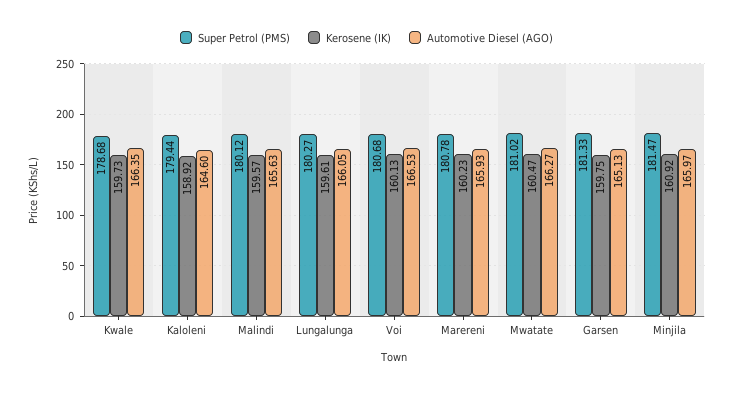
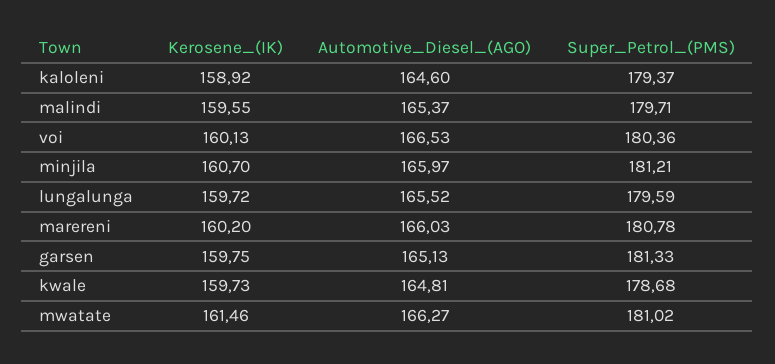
Automotive Diesel (AGO), Kwale: 166.35 -> 164.81
Super Petrol (PMS), Kaloleni: 179.44 -> 179.37
Super Petrol (PMS), Malindi: 180.12 -> 179.71
Kerosene (IK), Malindi: 159.57 -> 159.55
Automotive Diesel (AGO), Malindi: 165.63 -> 165.37
Super Petrol (PMS), Lungalunga: 180.27 -> 179.59
Kerosene (IK), Lungalunga: 159.61 -> 159.72
Automotive Diesel (AGO), Lungalunga: 166.05 -> 165.52
Super Petrol (PMS), Voi: 180.68 -> 180.36
Kerosene (IK), Marereni: 160.23 -> 160.2
Automotive Diesel (AGO), Marereni: 165.93 -> 166.03
Kerosene (IK), Mwatate: 160.47 -> 161.46
Super Petrol (PMS), Minjila: 181.47 -> 181.21
Kerosene (IK), Minjila: 160.92 -> 160.7

